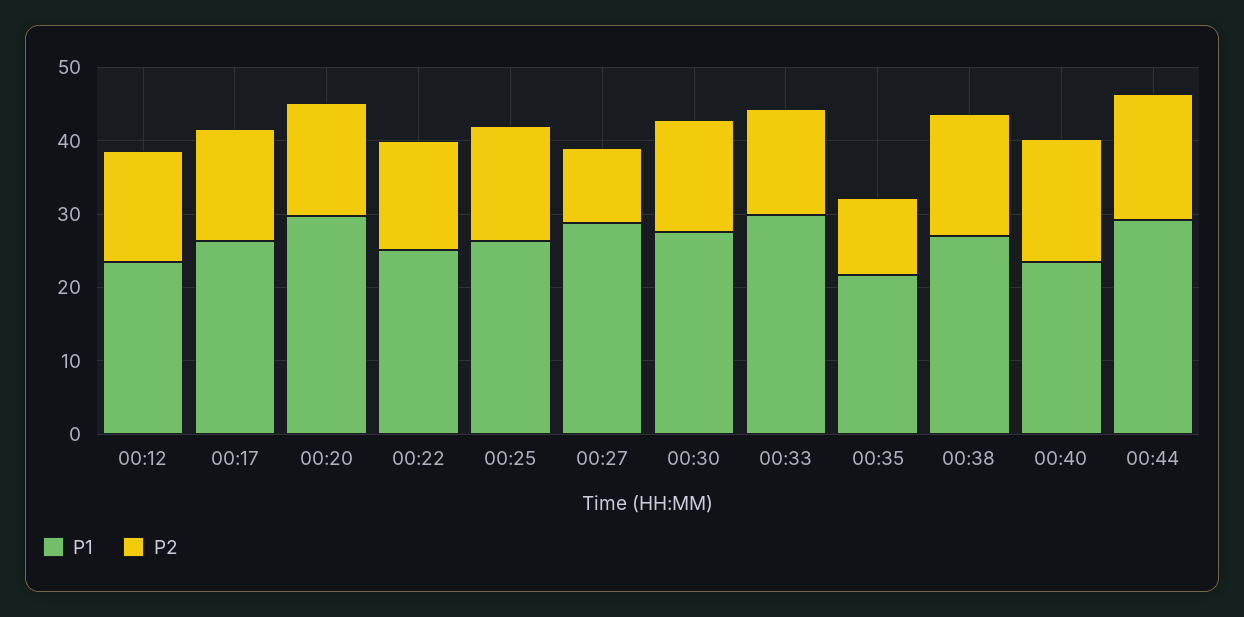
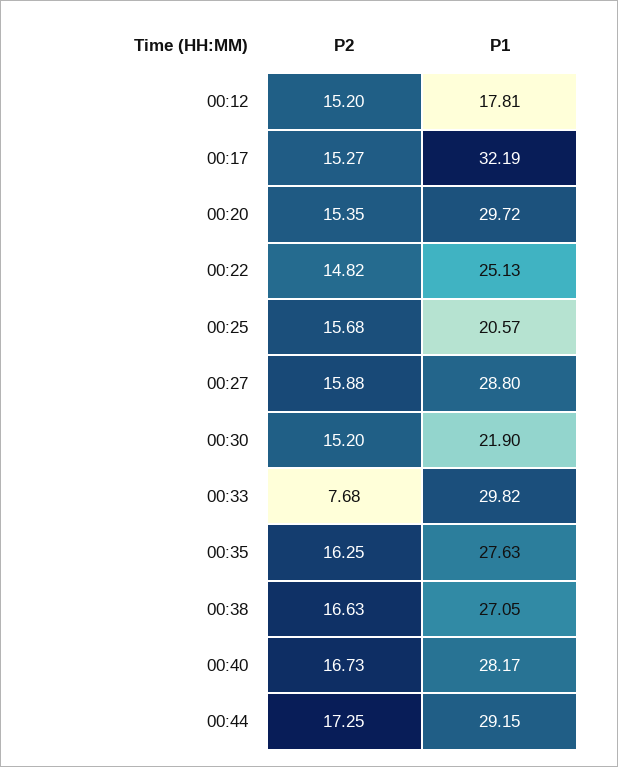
P1, 00:12: 24 -> 17.81
P1, 00:17: 26 -> 32.19
P1, 00:25: 26 -> 20.57
P2, 00:27: 10 -> 15.88
P1, 00:30: 28 -> 21.9
P2, 00:33: 14 -> 7.68
P1, 00:35: 22 -> 27.63
P2, 00:35: 10 -> 16.25
P1, 00:40: 24 -> 28.17

